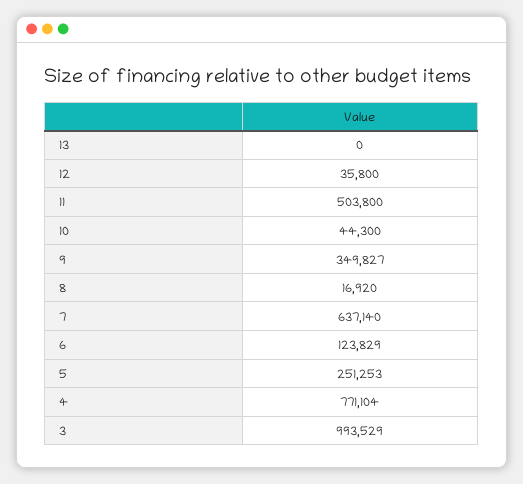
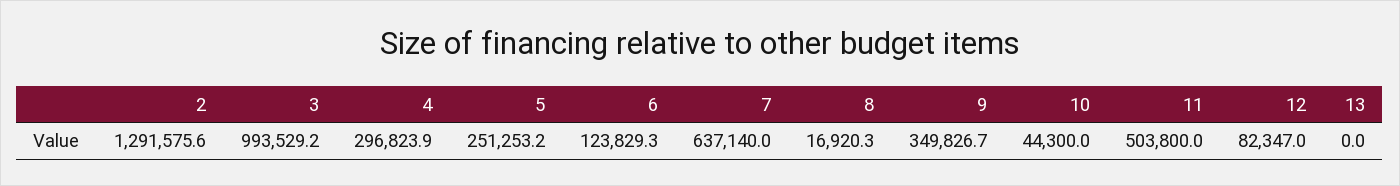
12: 35800 -> 82347
4: 771104 -> 296823.9
2: none -> 1291575.6

